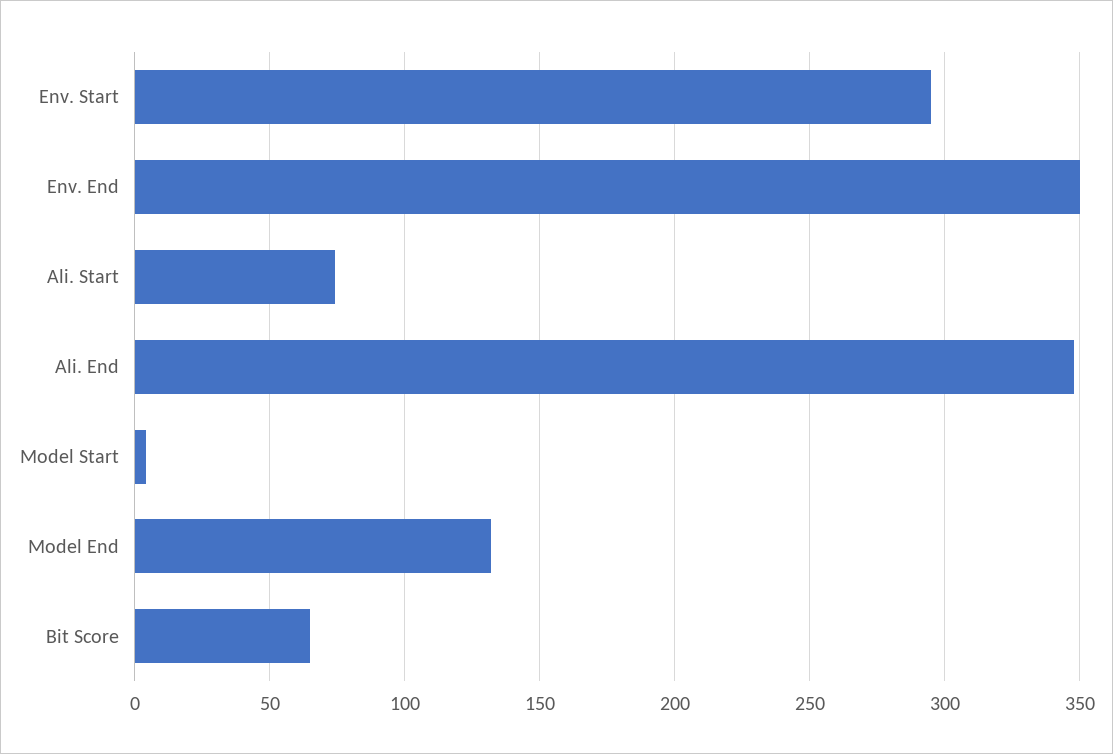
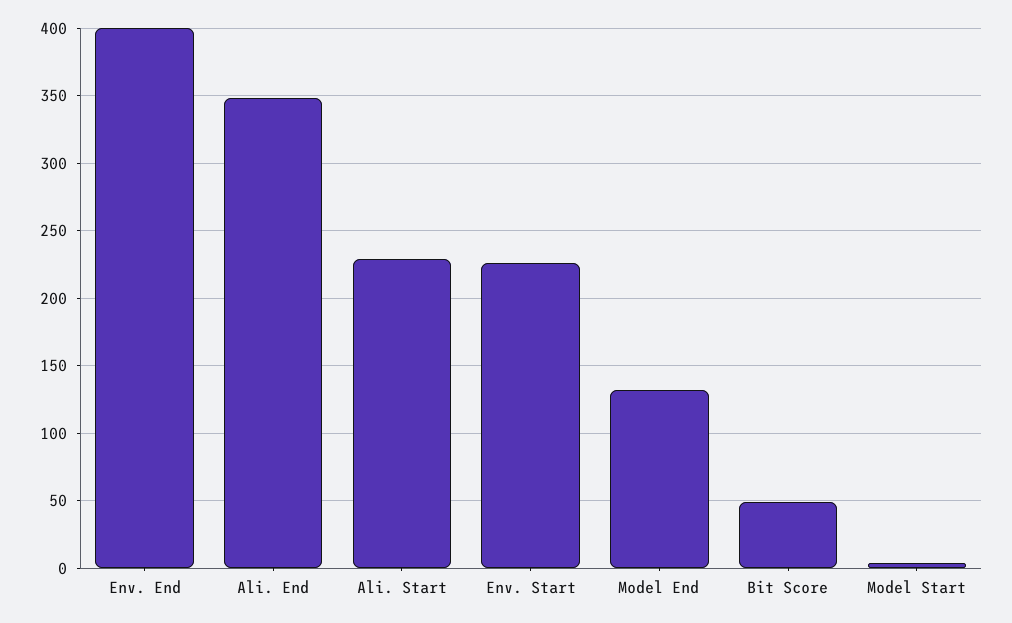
Env. Start: 295 -> 225
Env. End: 350 -> 400
Ali. Start: 75 -> 230
Bit Score: 65 -> 50

